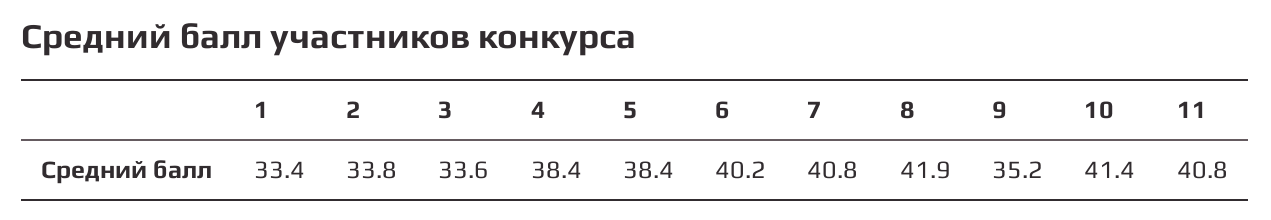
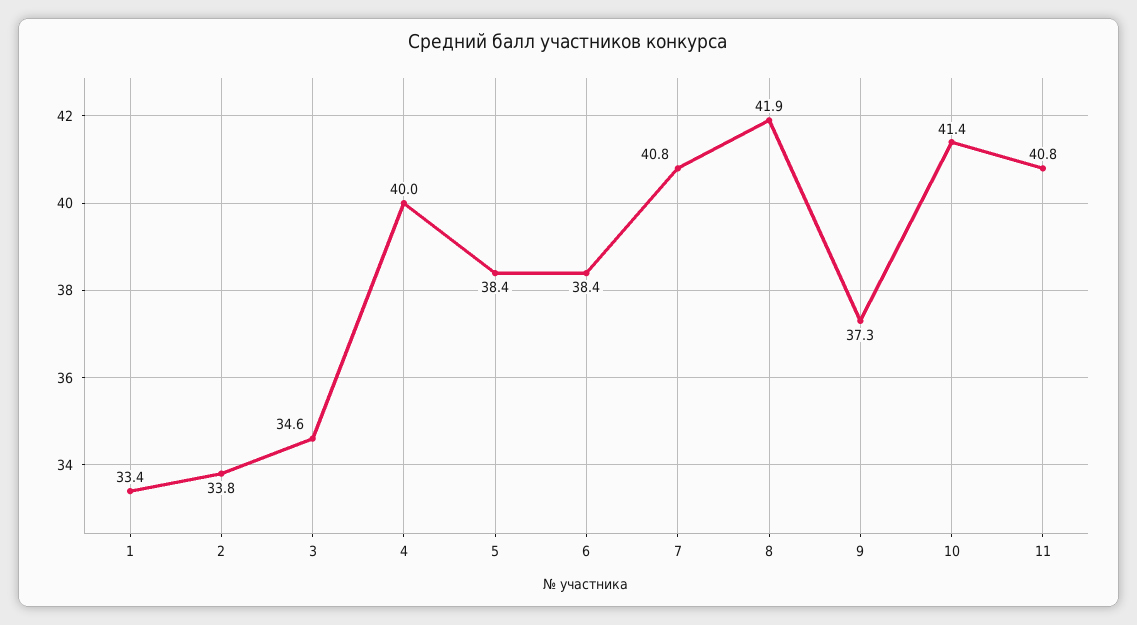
3: 33.6 -> 34.6
4: 38.4 -> 40
6: 40.2 -> 38.4
9: 35.2 -> 37.3

